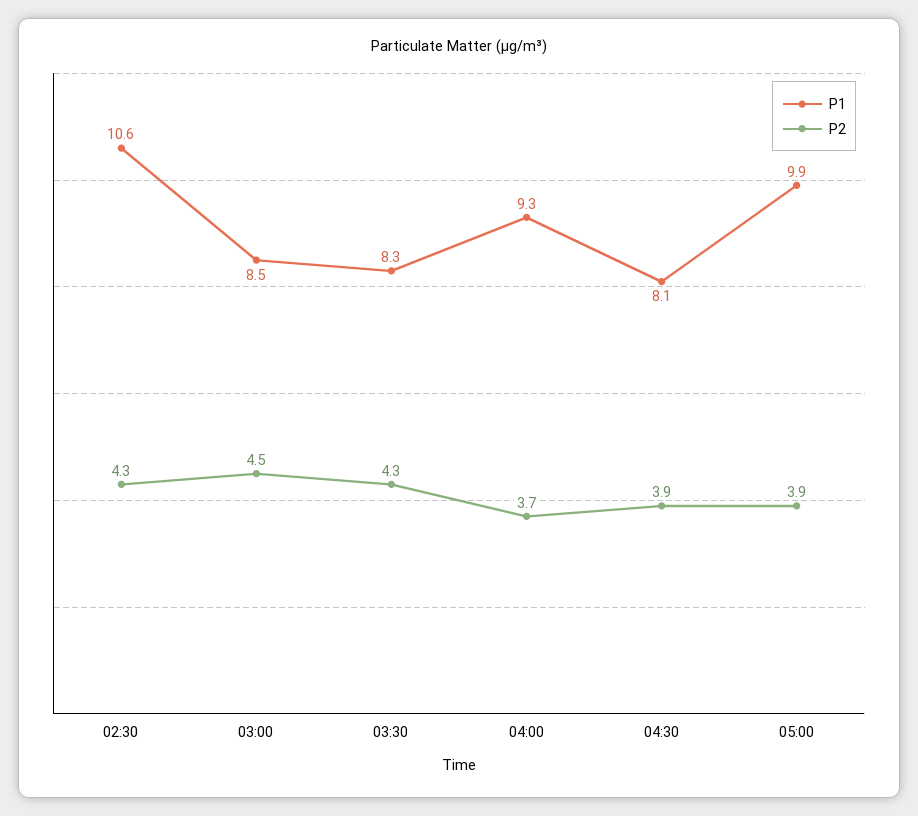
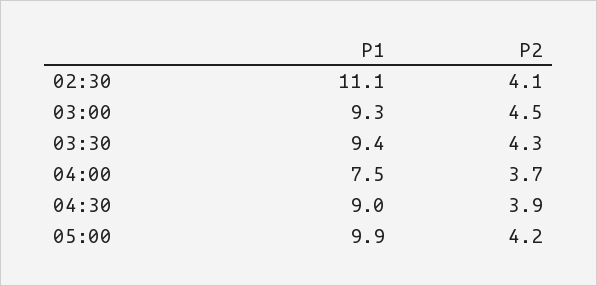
P1, 02:30: 10.6 -> 11.1
P2, 02:30: 4.3 -> 4.1
P1, 03:00: 8.5 -> 9.3
P1, 03:30: 8.3 -> 9.4
P1, 04:00: 9.3 -> 7.5
P1, 04:30: 8.1 -> 9
P2, 05:00: 3.9 -> 4.2

